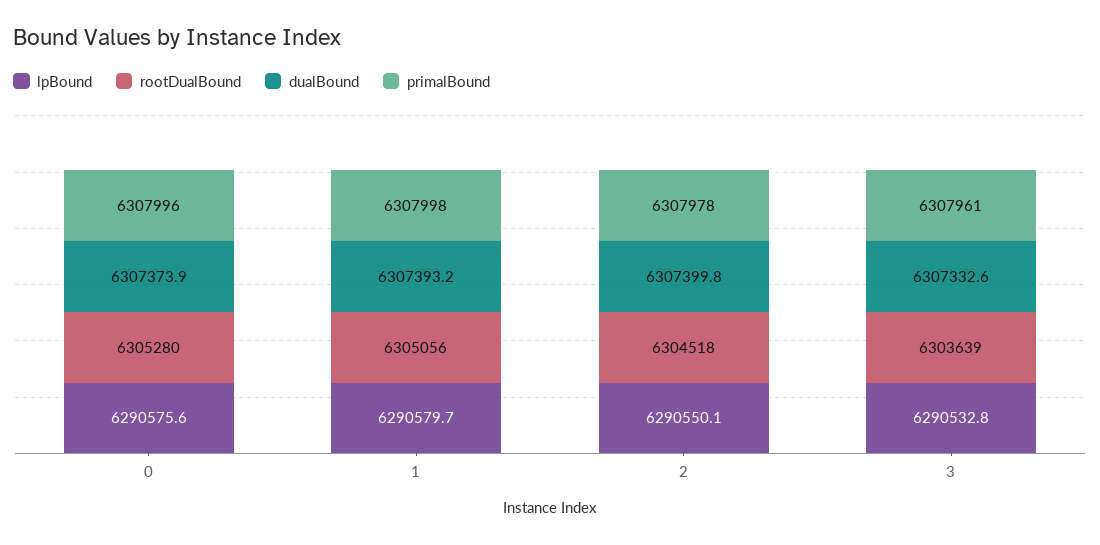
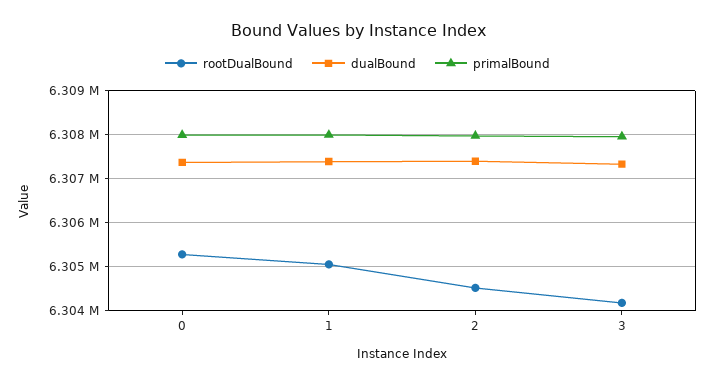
lpBound, 0: 6290575.6 -> none
lpBound, 1: 6290579.7 -> none
lpBound, 2: 6290550.1 -> none
lpBound, 3: 6290532.8 -> none
rootDualBound, 3: 6303639 -> 6304200

